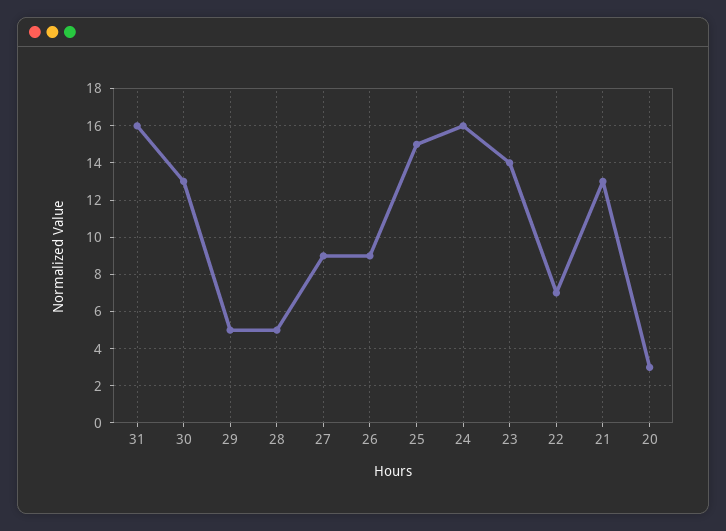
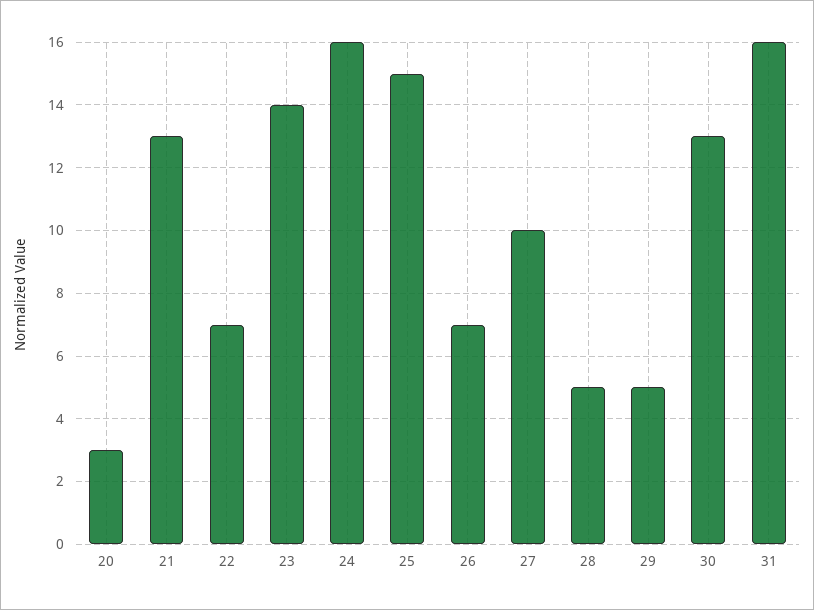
27: 9 -> 10
26: 9 -> 7

